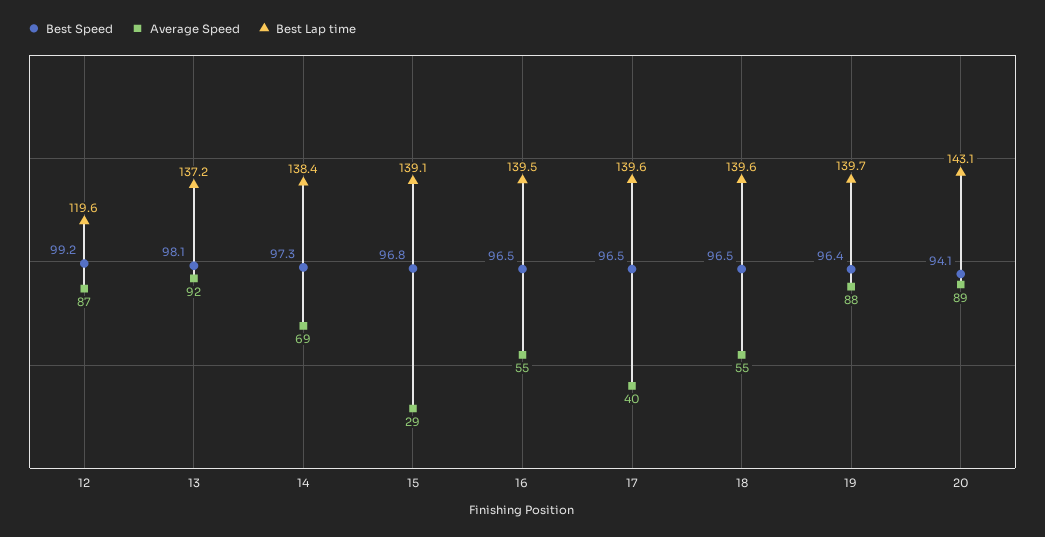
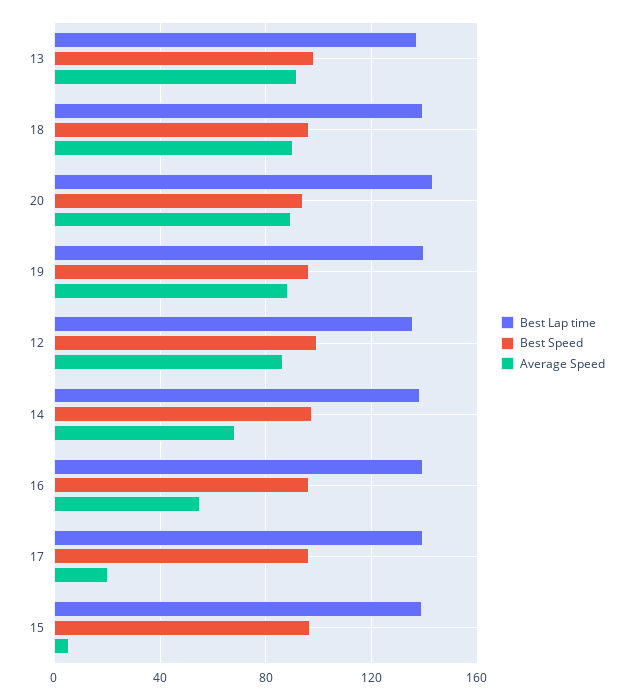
Best Lap time, 12: 119.6 -> 135
Average Speed, 15: 29 -> 5
Average Speed, 17: 40 -> 20
Average Speed, 18: 55 -> 90

